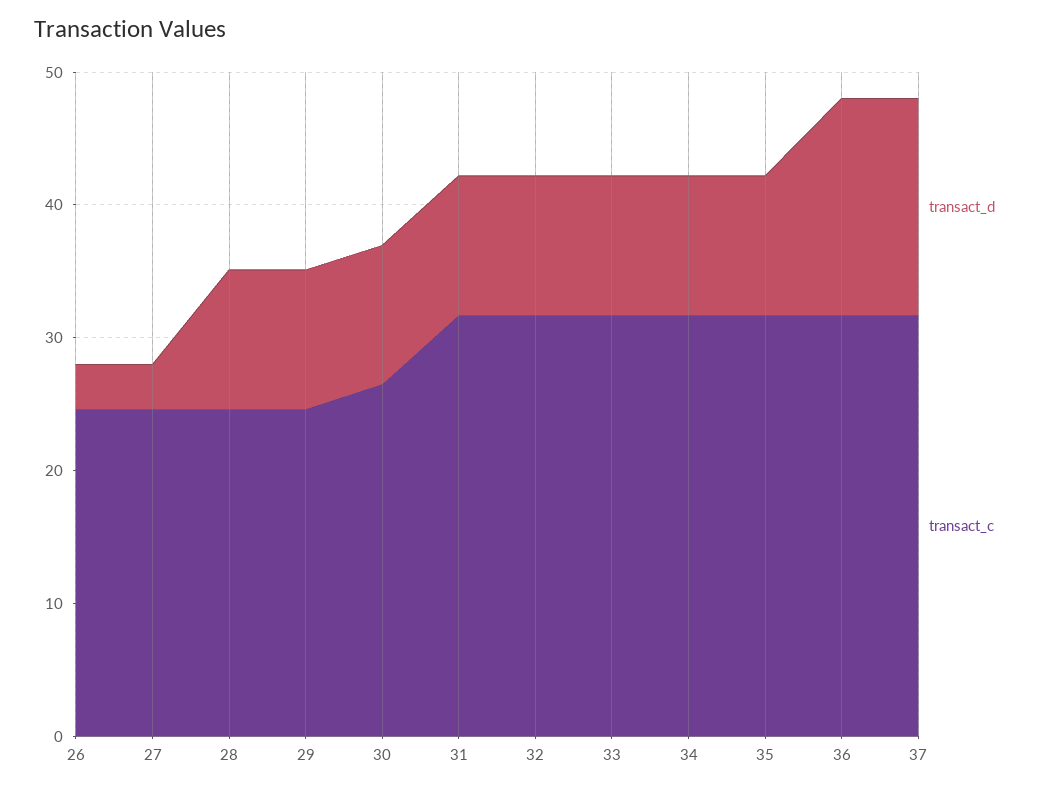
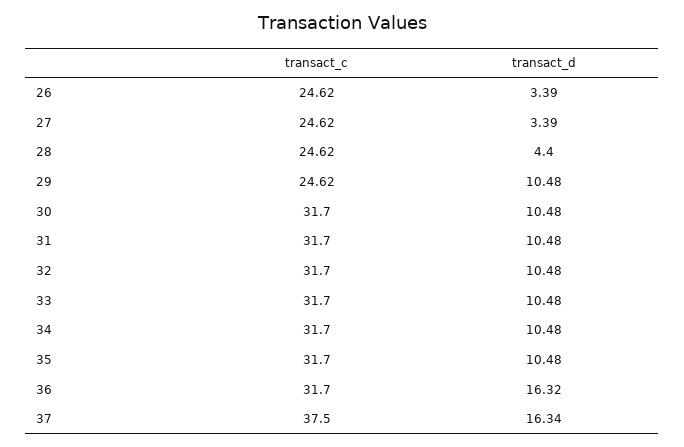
transact_d, 28: 10 -> 4.4
transact_c, 30: 26 -> 31.7
transact_c, 37: 32 -> 37.5

